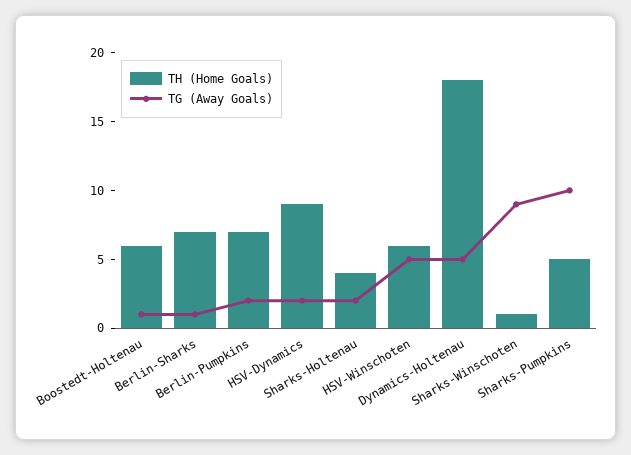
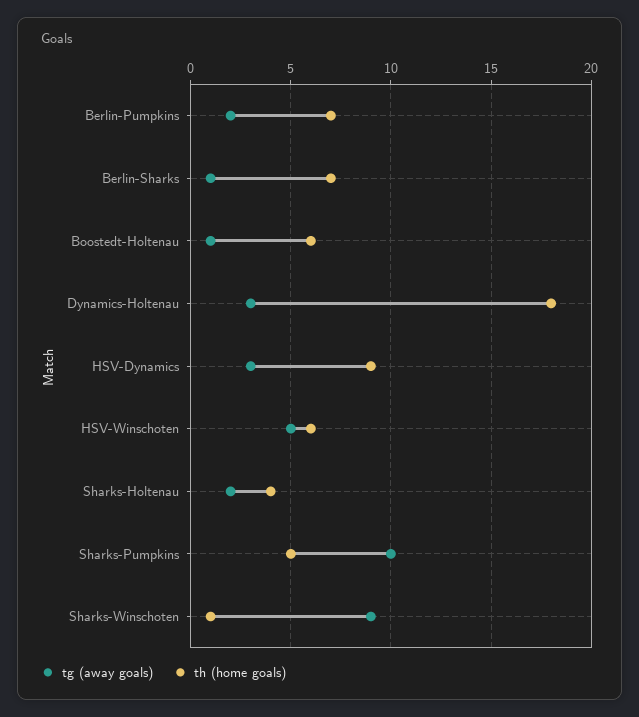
TG (Away Goals), HSV-Dynamics: 2 -> 3
TG (Away Goals), Dynamics-Holtenau: 5 -> 3

